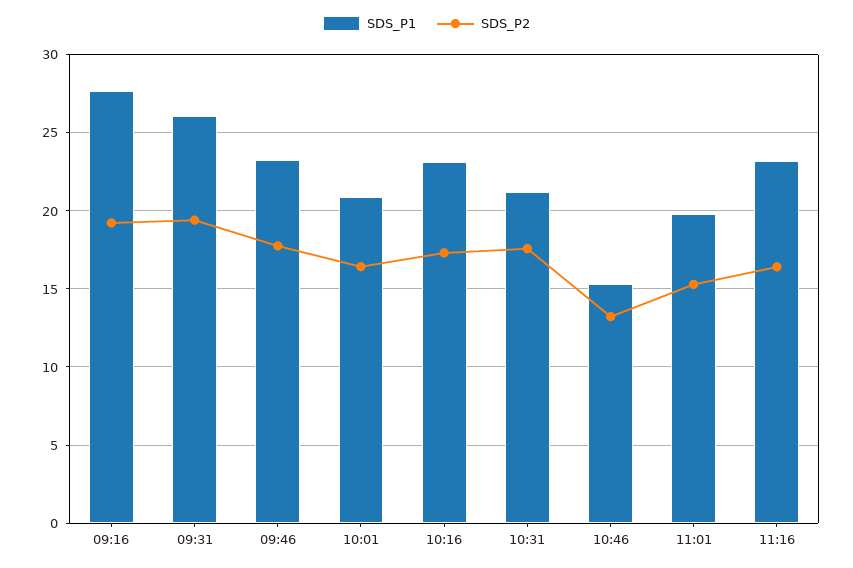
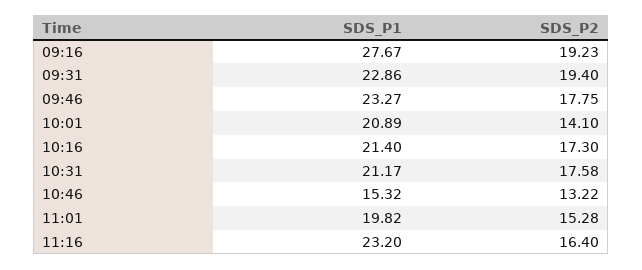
SDS_P1, 09:31: 26 -> 22.86
SDS_P2, 10:01: 16.5 -> 14.1
SDS_P1, 10:16: 23 -> 21.4

